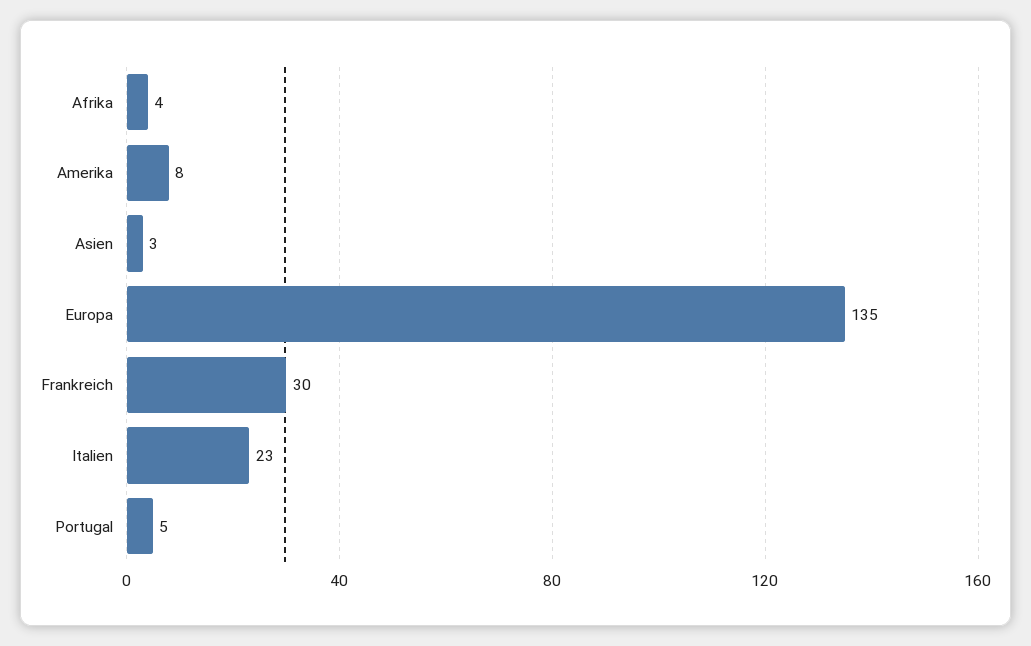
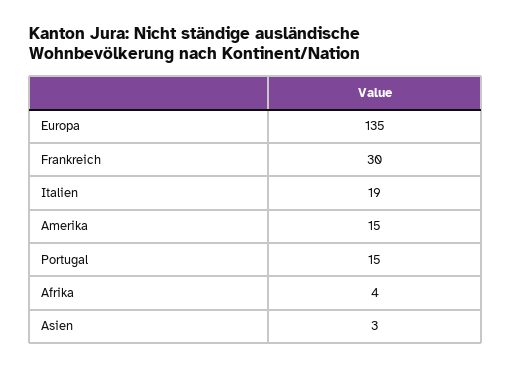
Amerika: 8 -> 15
Italien: 23 -> 19
Portugal: 5 -> 15

